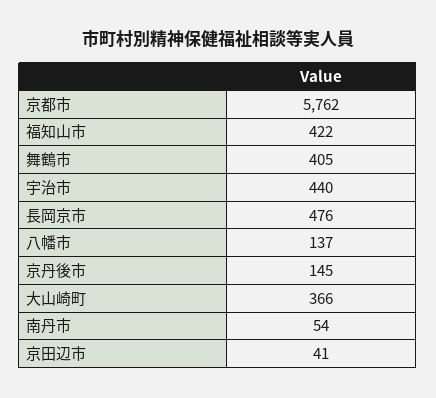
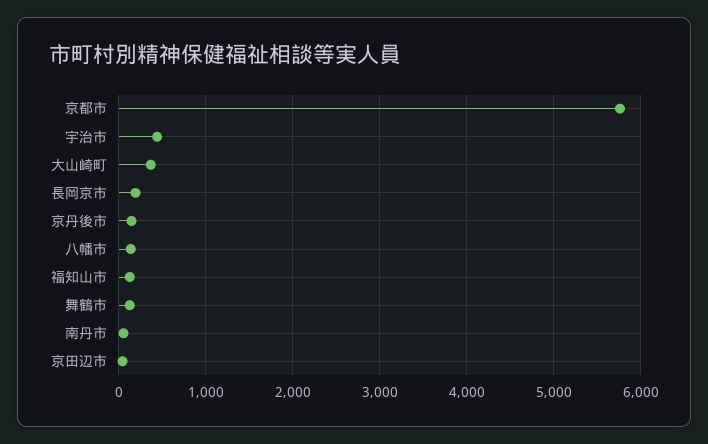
福知山市: 422 -> 100
舞鶴市: 405 -> 100
長岡京市: 476 -> 200

